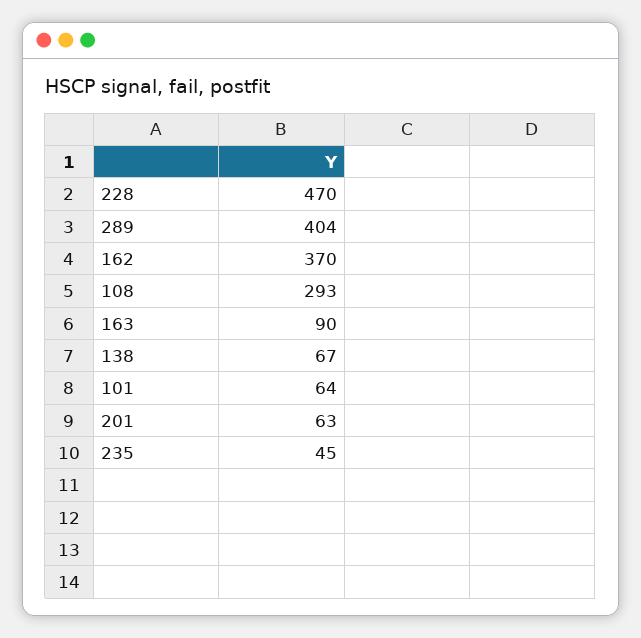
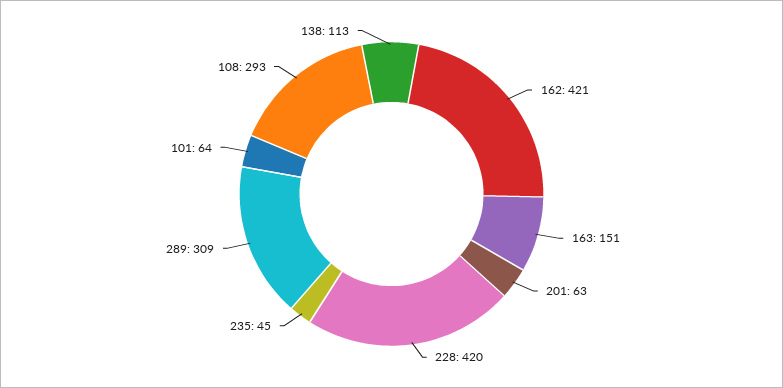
228: 470 -> 420
289: 404 -> 309
162: 370 -> 421
163: 90 -> 151
138: 67 -> 113

